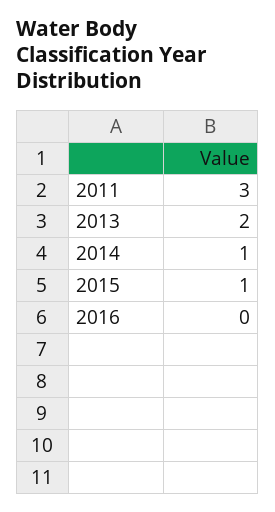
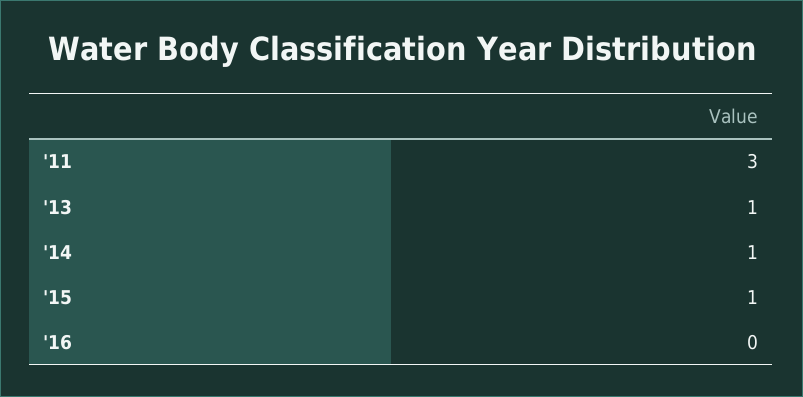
2013: 2 -> 1

